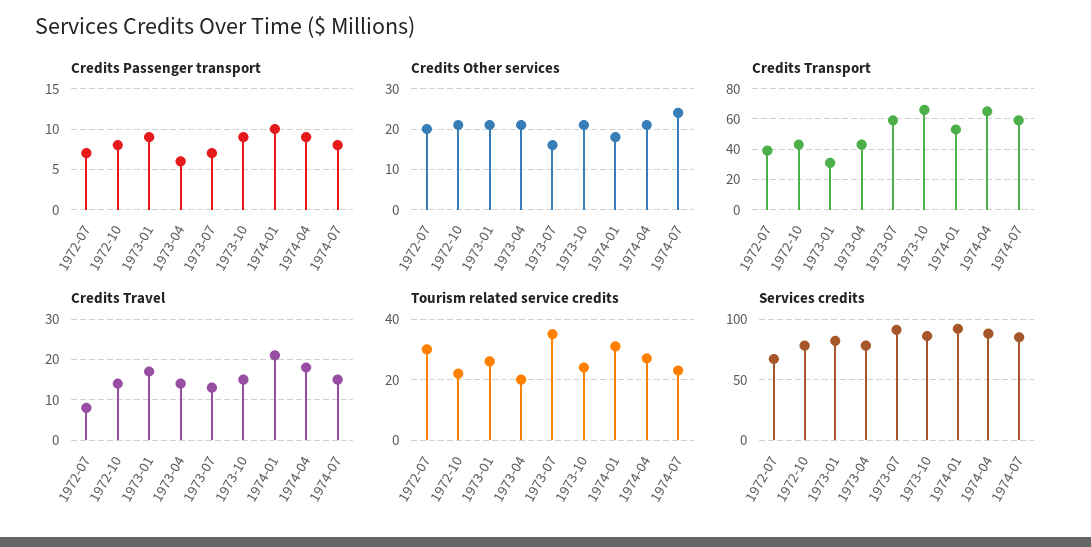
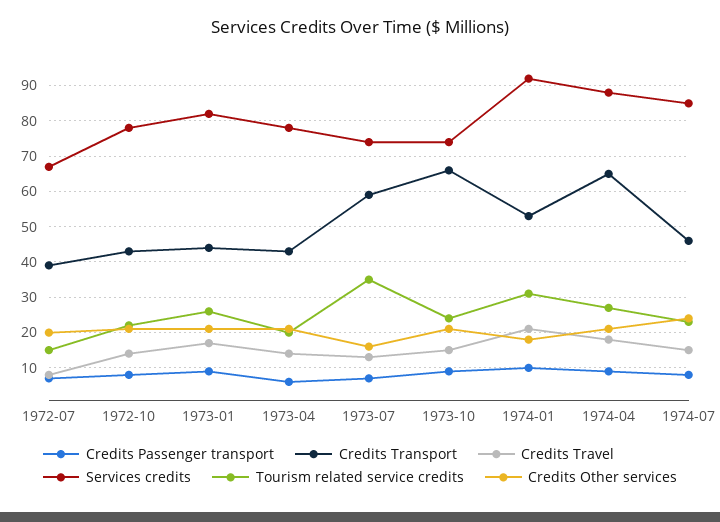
Credits Transport, 1973-01: 30 -> 45
Credits Transport, 1974-07: 60 -> 45
Tourism related service credits, 1972-07: 30 -> 15
Services credits, 1973-07: 90 -> 75
Services credits, 1973-10: 85 -> 75

